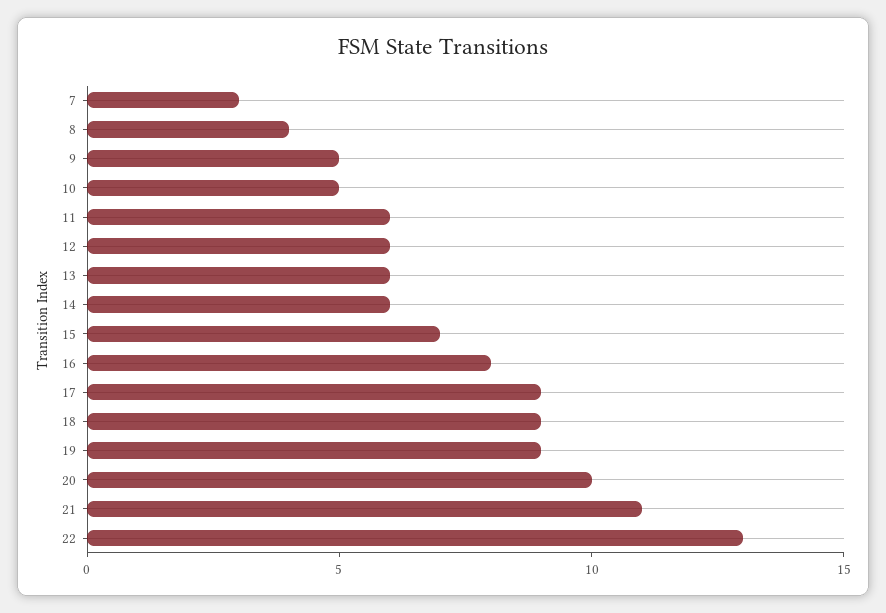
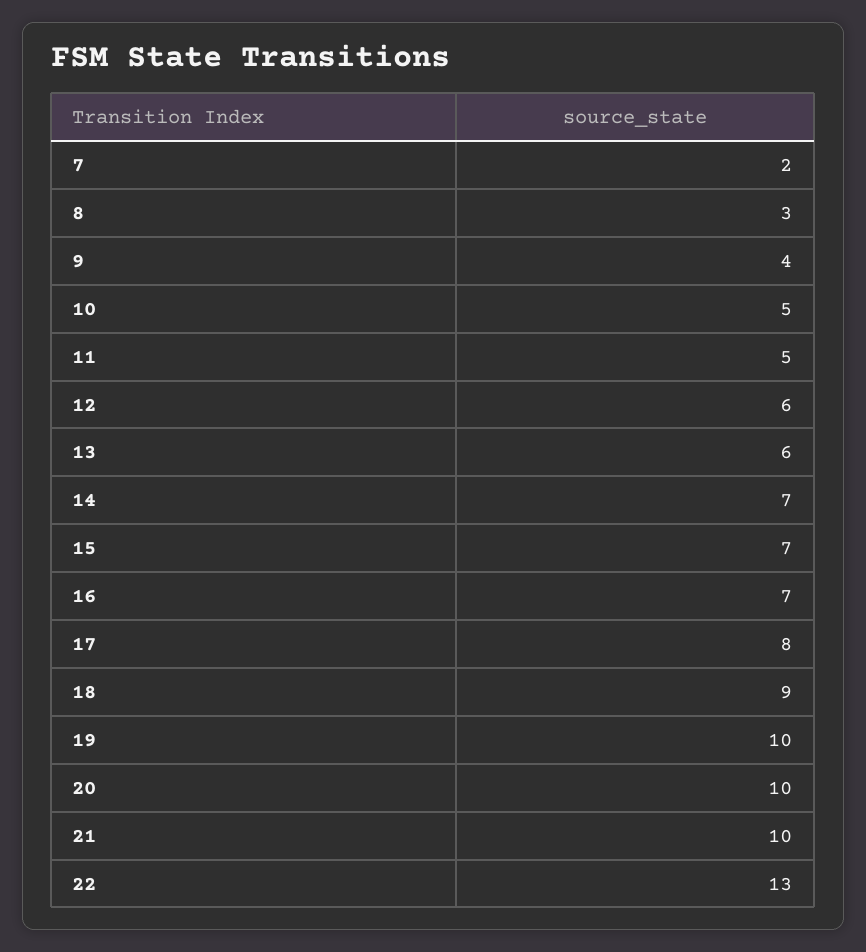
7: 3 -> 2
8: 4 -> 3
9: 5 -> 4
11: 6 -> 5
14: 6 -> 7
16: 8 -> 7
17: 9 -> 8
19: 9 -> 10
21: 11 -> 10

